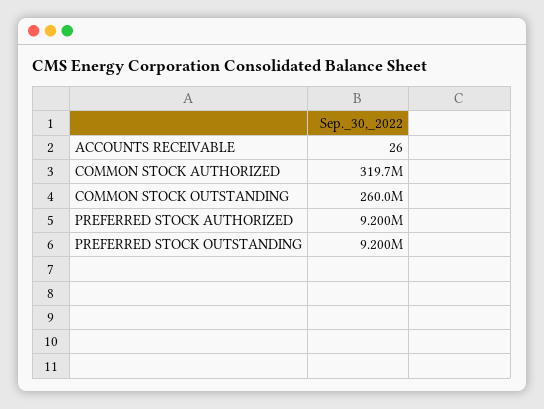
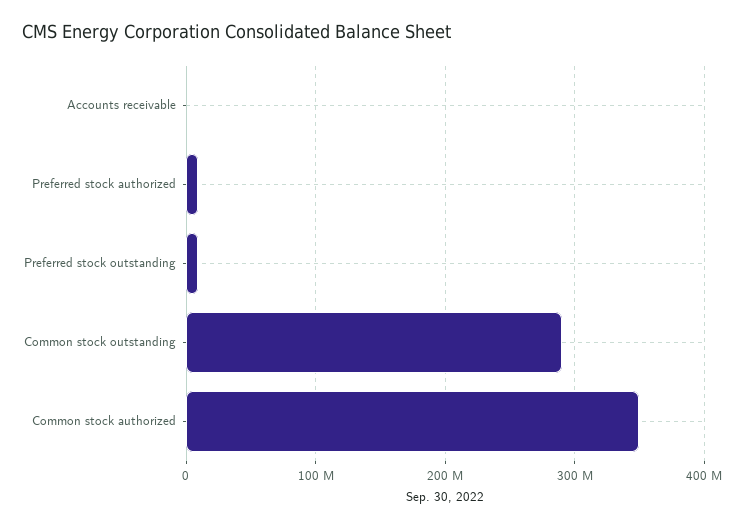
COMMON STOCK AUTHORIZED: 319700000 -> 350000000
COMMON STOCK OUTSTANDING: 260000000 -> 290000000

